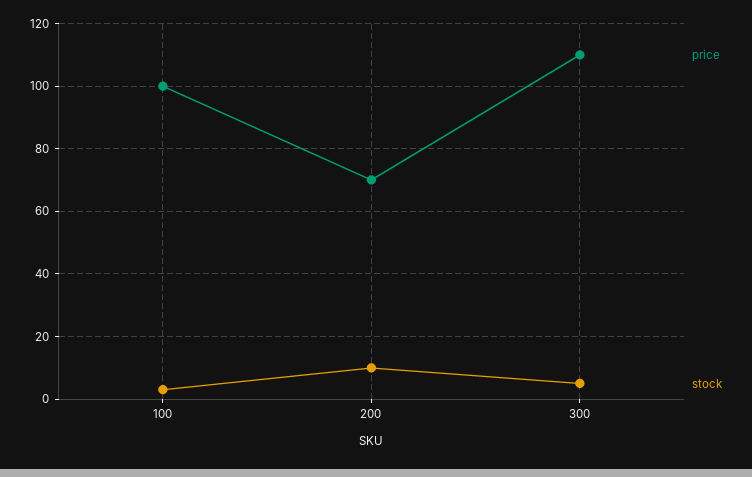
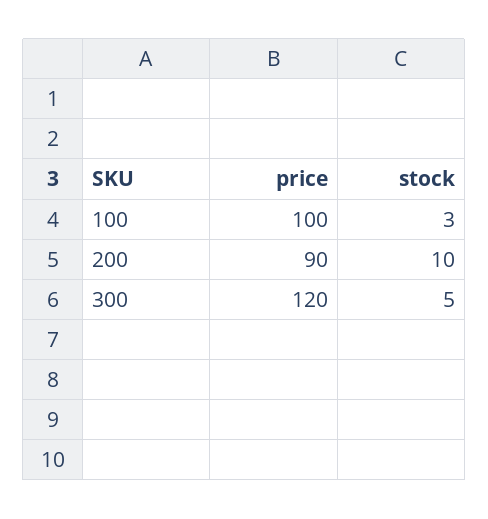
price, 200: 70 -> 90
price, 300: 110 -> 120

